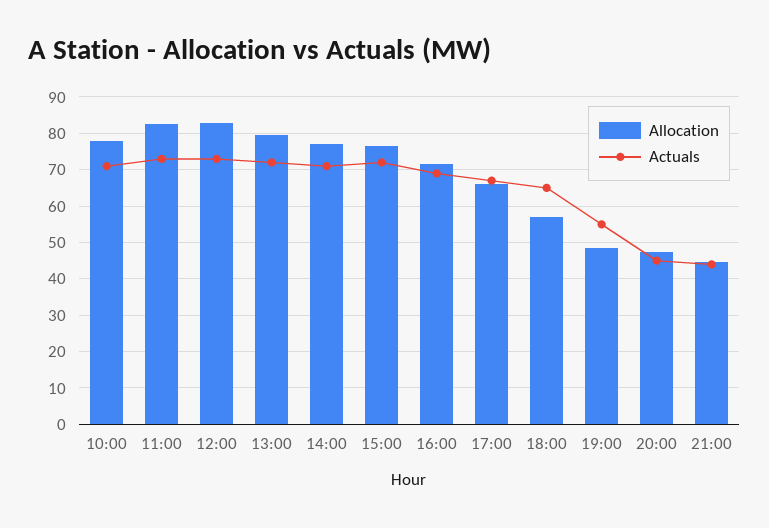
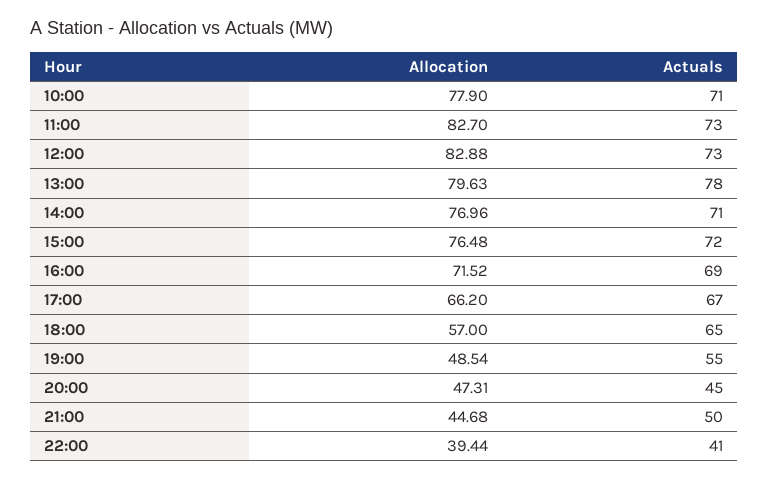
Actuals, 13:00: 72 -> 78
Actuals, 21:00: 44 -> 50
Allocation, 22:00: none -> 39.44
Actuals, 22:00: none -> 41

